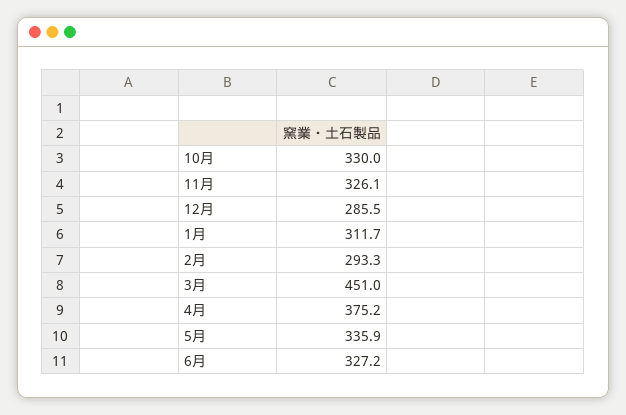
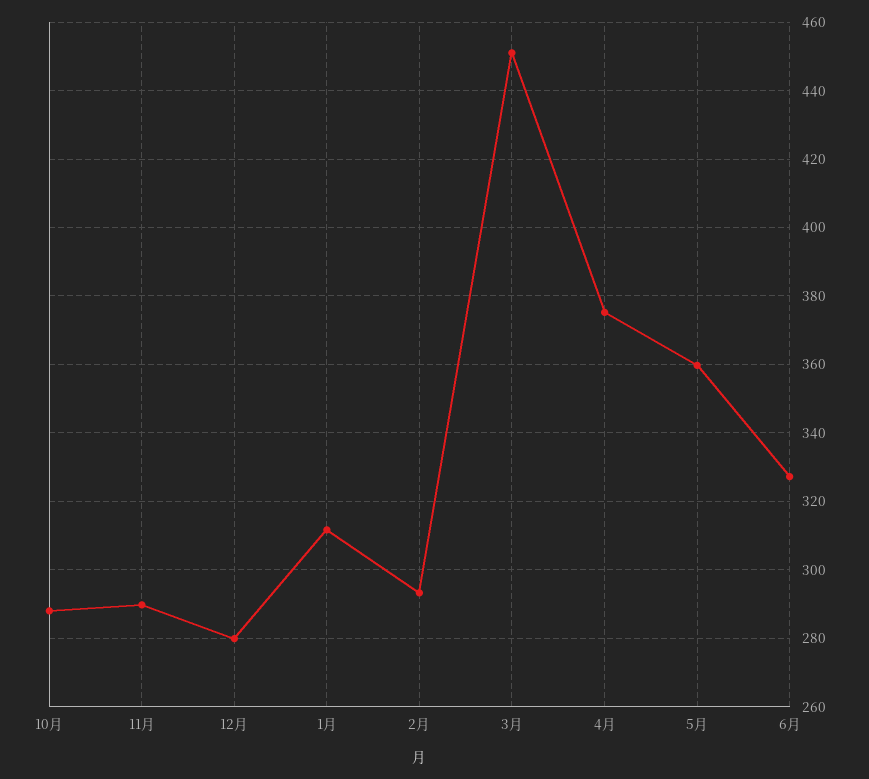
10月: 330 -> 288
11月: 326.1 -> 290
12月: 285.5 -> 280
5月: 335.9 -> 360

